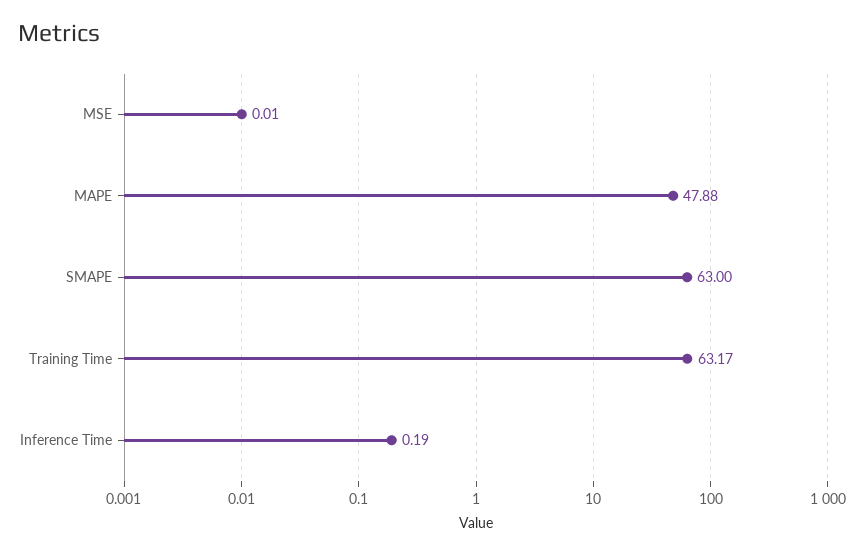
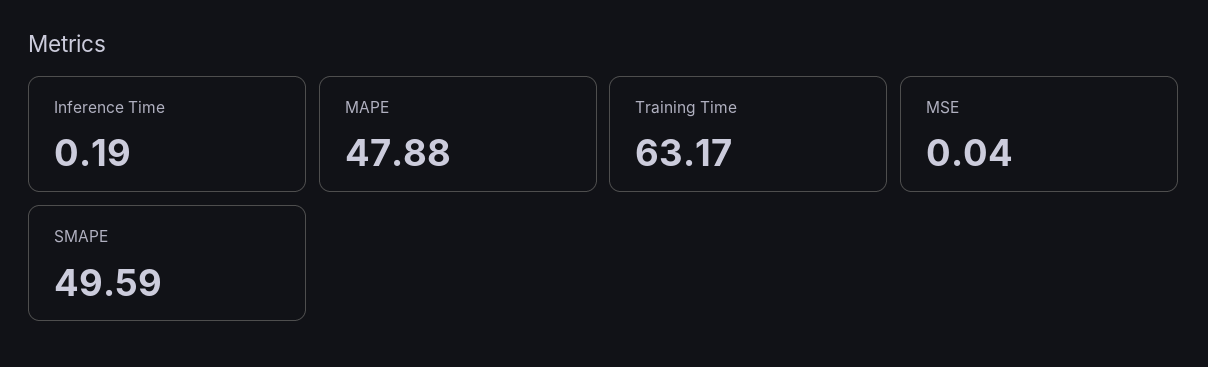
MSE: 0.01 -> 0.04
SMAPE: 63 -> 49.59

